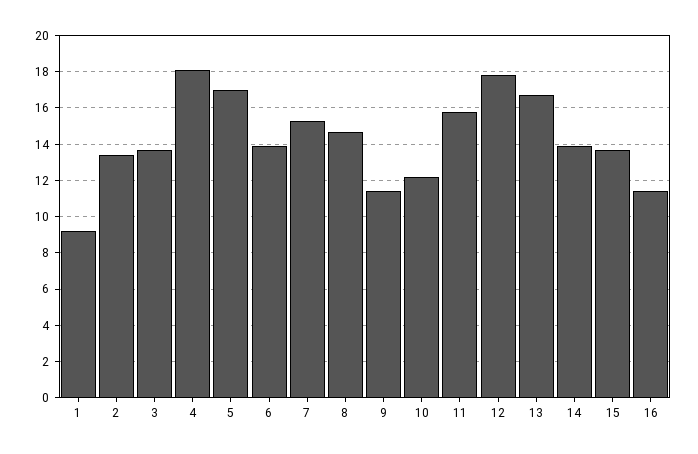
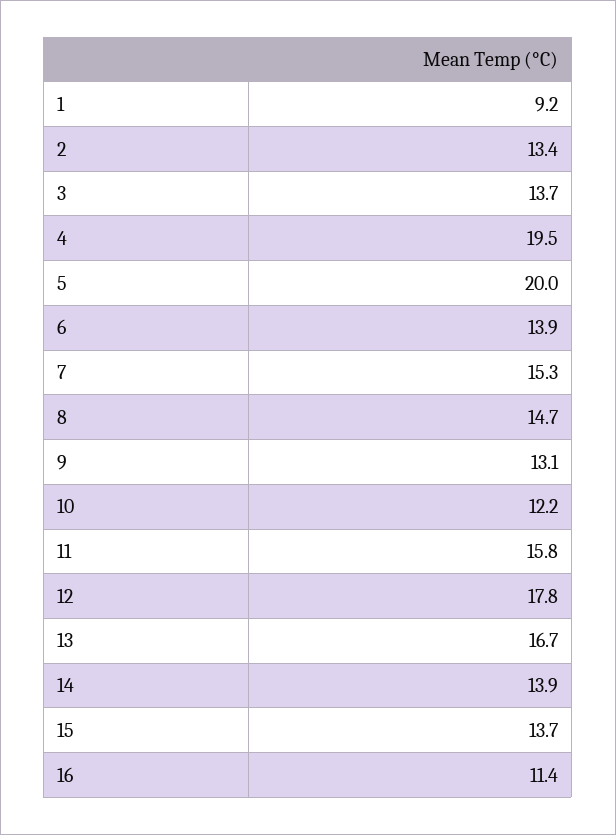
4: 18 -> 19.5
5: 17 -> 20
9: 11.5 -> 13.1

